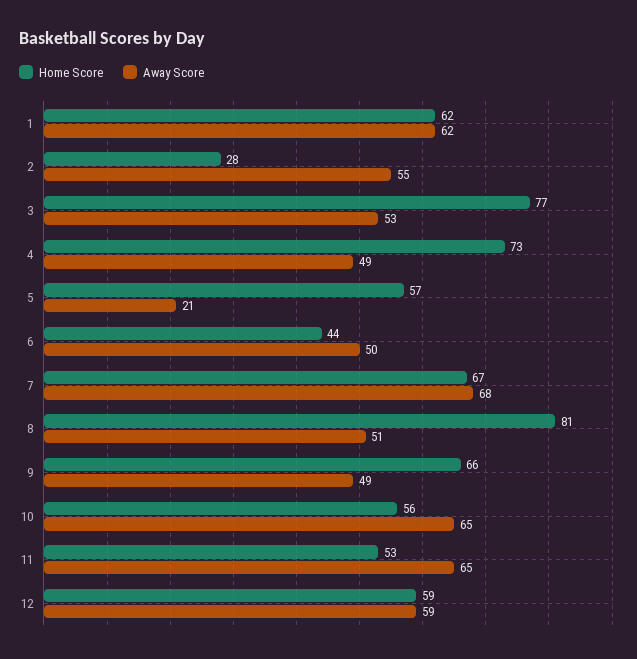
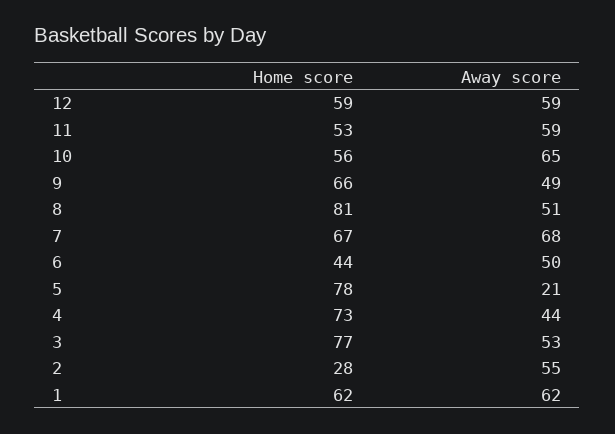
Away Score, 4: 49 -> 44
Home Score, 5: 57 -> 78
Away Score, 11: 65 -> 59

